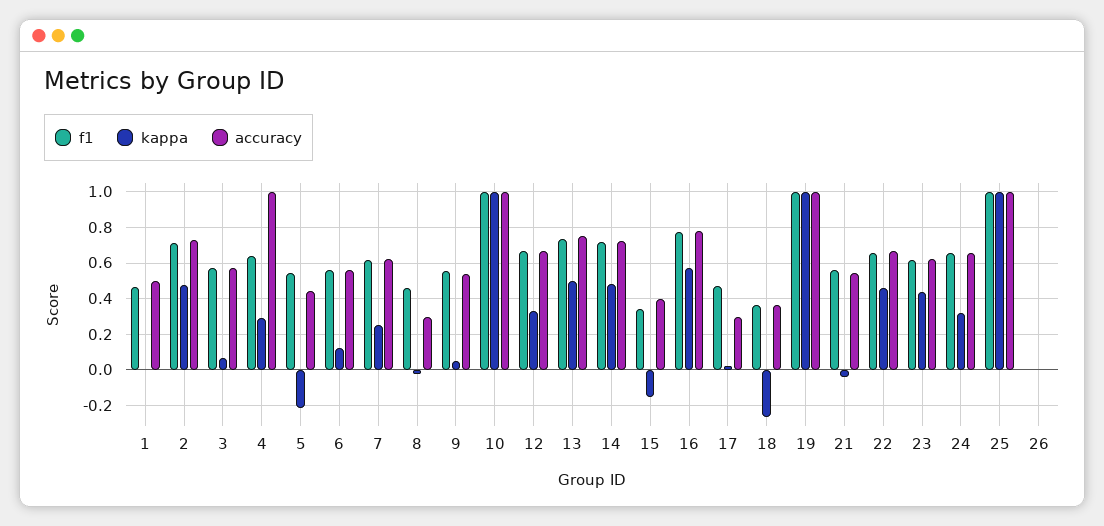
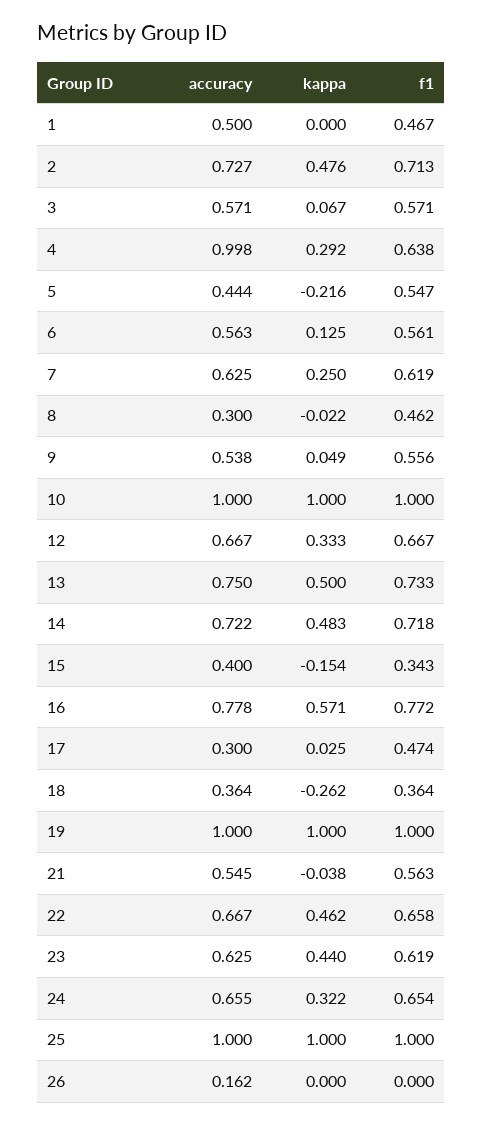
accuracy, 26: 0 -> 0.162

